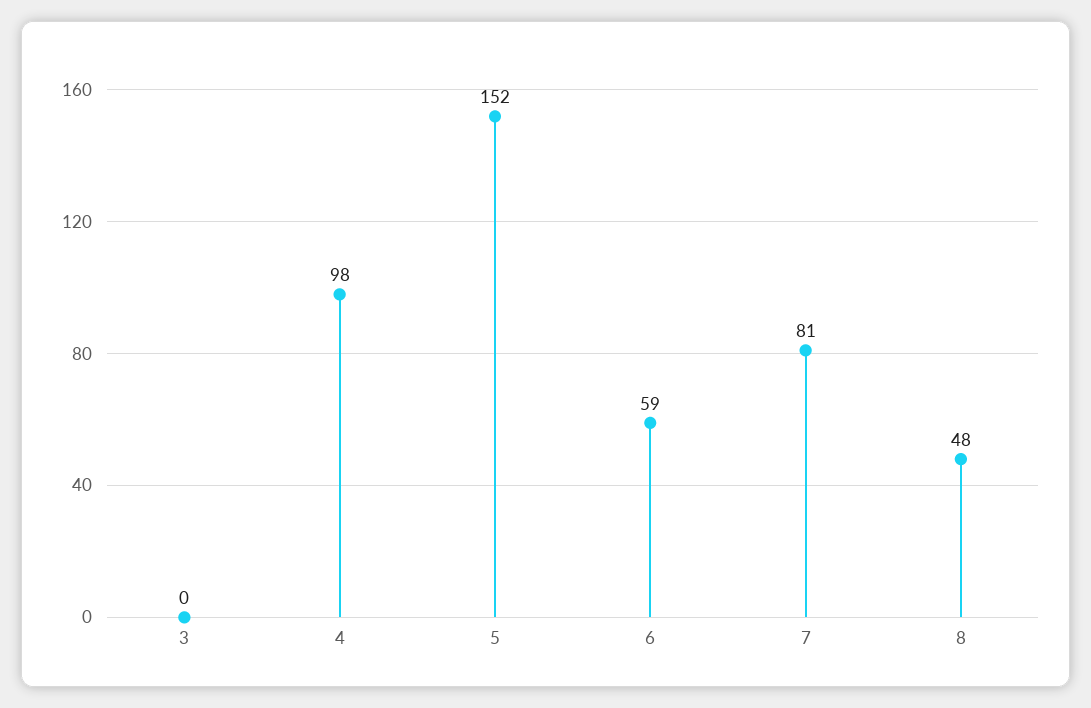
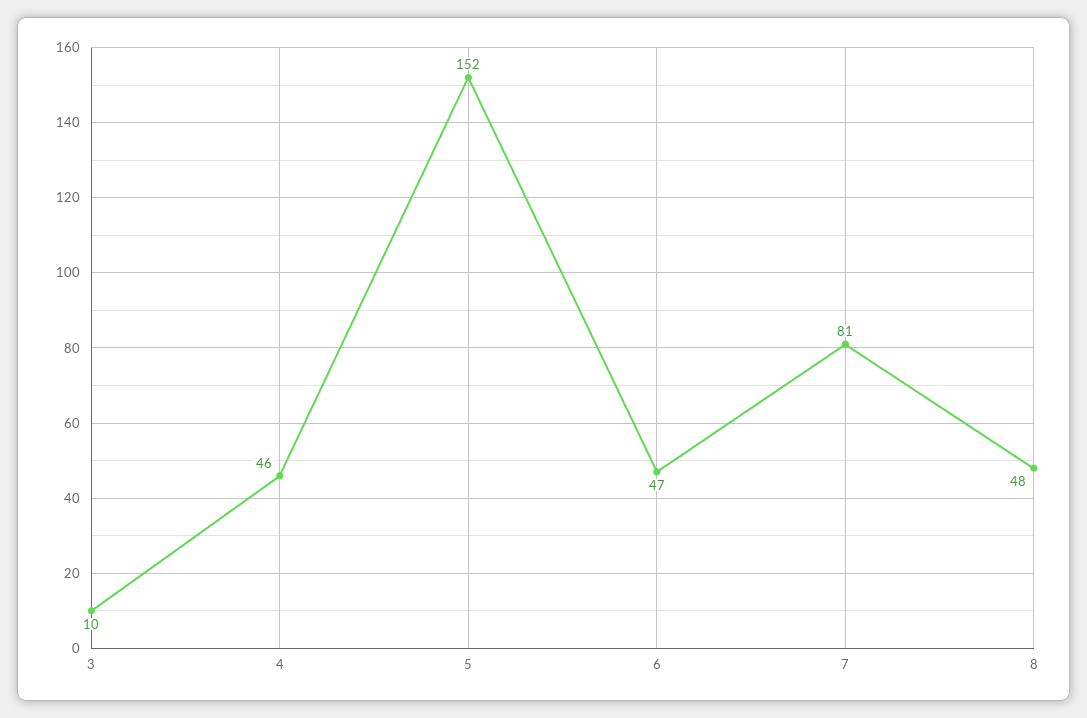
3: 0 -> 10
4: 98 -> 46
6: 59 -> 47

